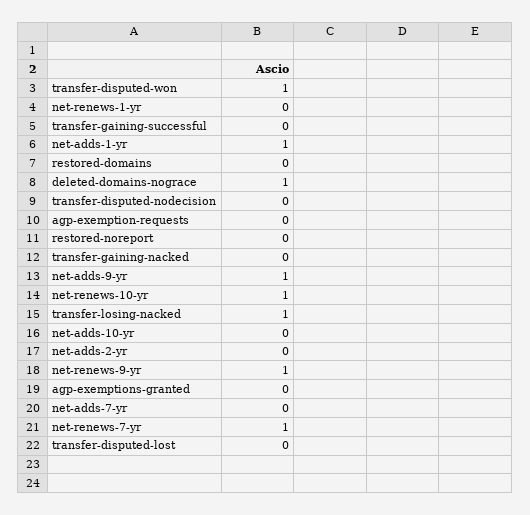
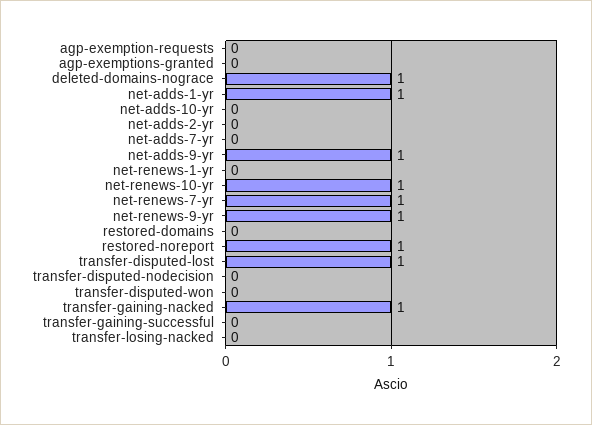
transfer-disputed-won: 1 -> 0
restored-noreport: 0 -> 1
transfer-gaining-nacked: 0 -> 1
transfer-losing-nacked: 1 -> 0
transfer-disputed-lost: 0 -> 1

